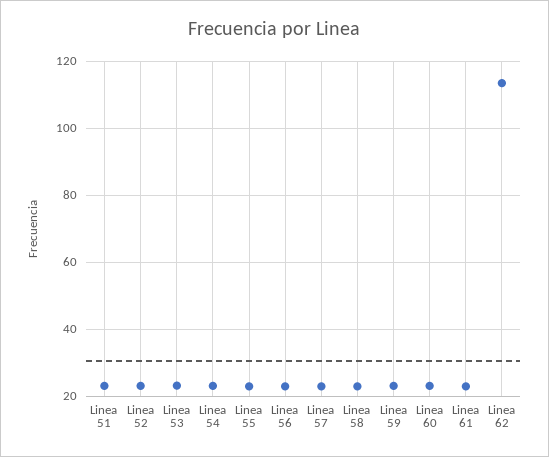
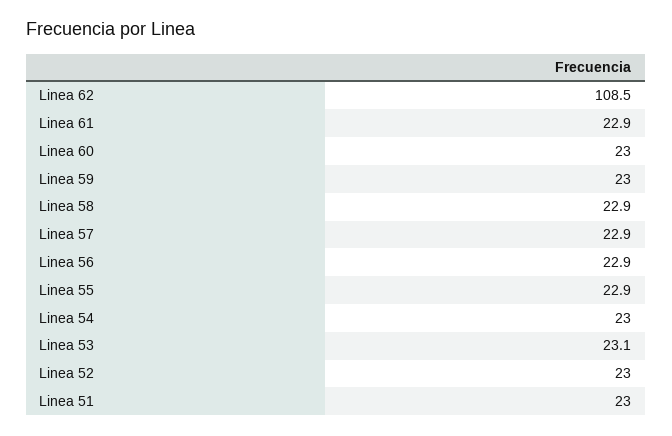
Linea 62: 114 -> 108.5

